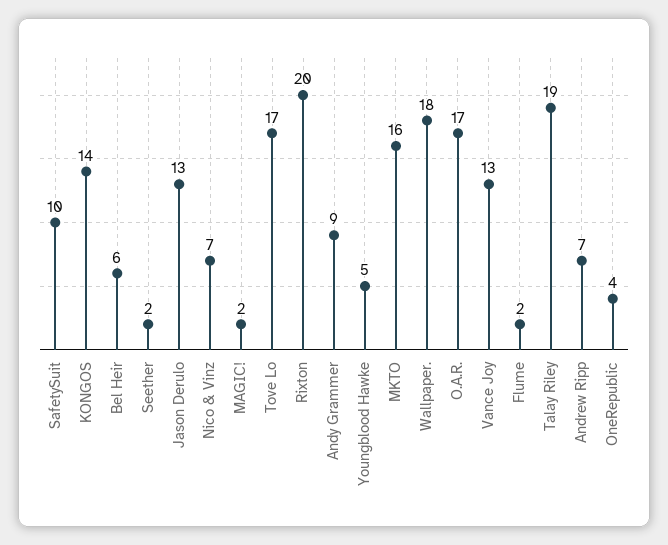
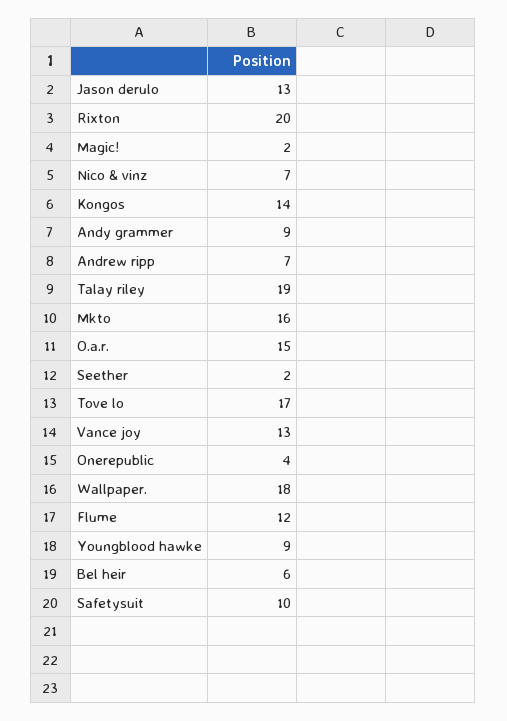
Youngblood Hawke: 5 -> 9
O.A.R.: 17 -> 15
Flume: 2 -> 12

